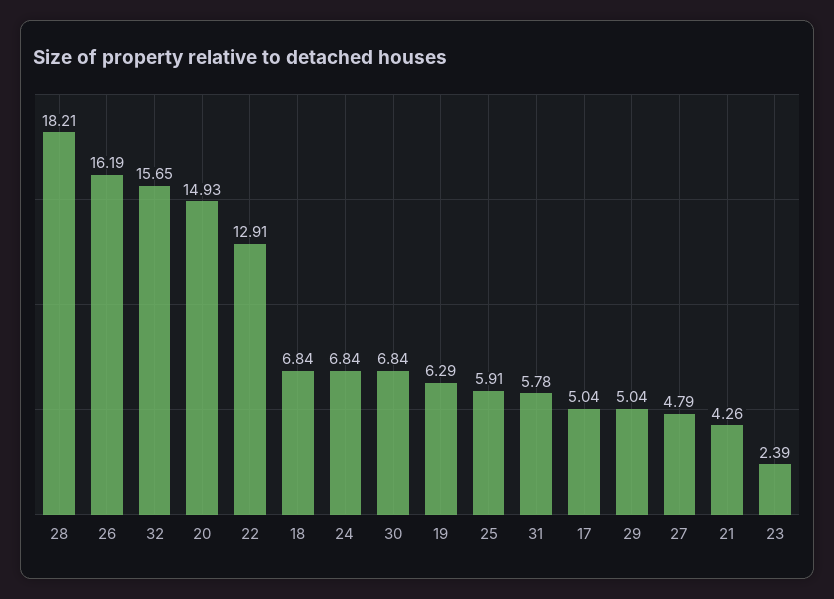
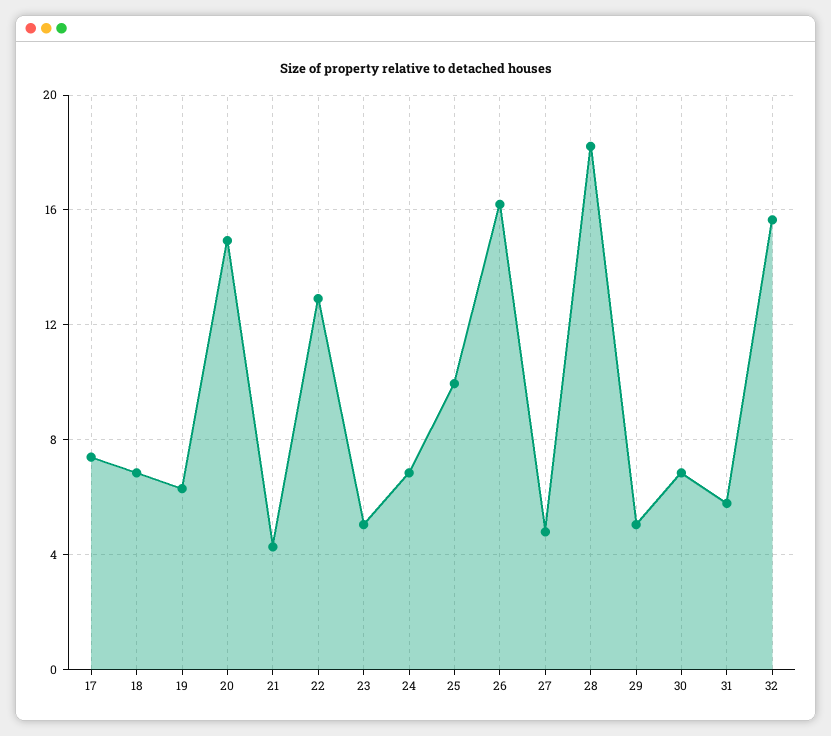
25: 5.91 -> 10
17: 5.04 -> 7.5
23: 2.39 -> 5

